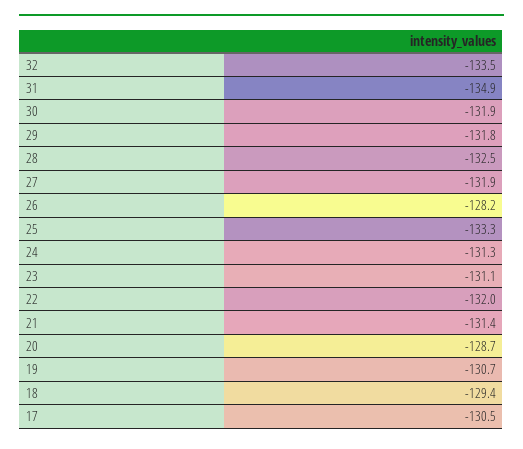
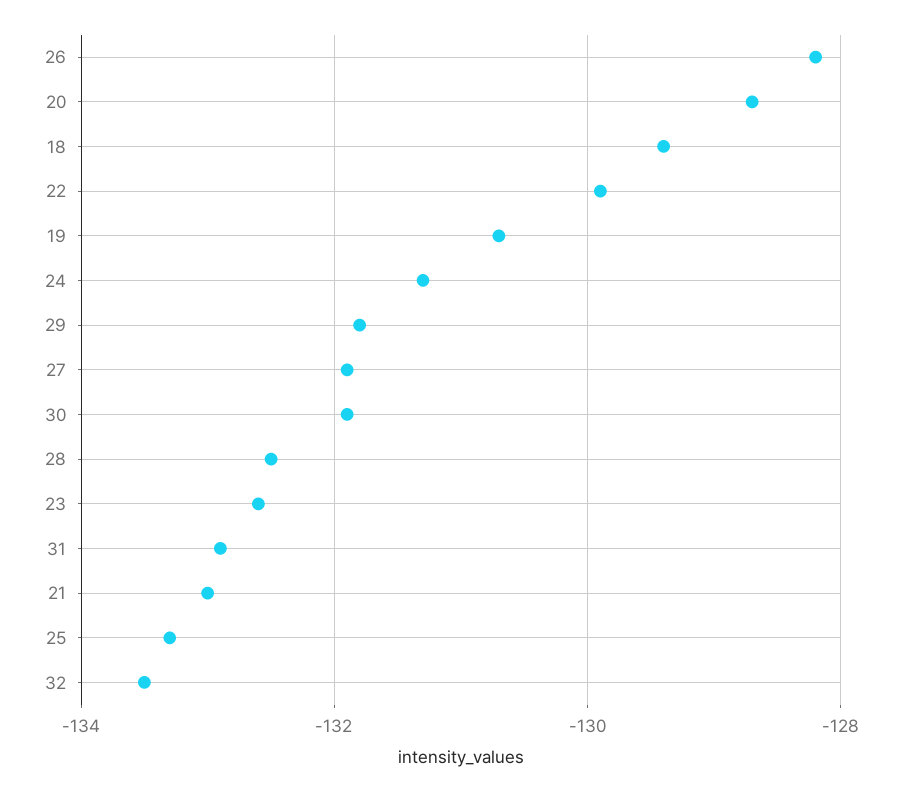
31: -134.9 -> -133
23: -131.1 -> -132.5
22: -132 -> -130
21: -131.4 -> -133
17: -130.5 -> none

